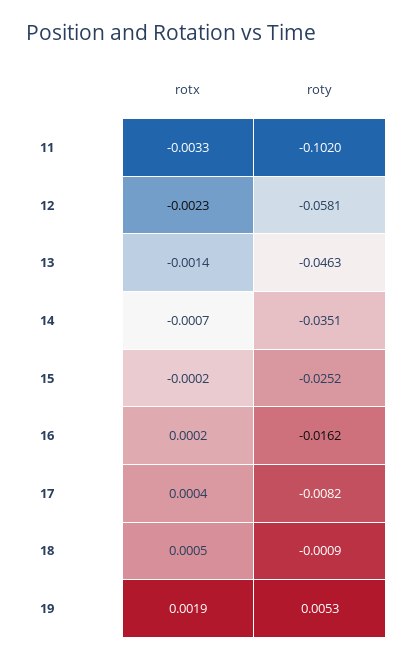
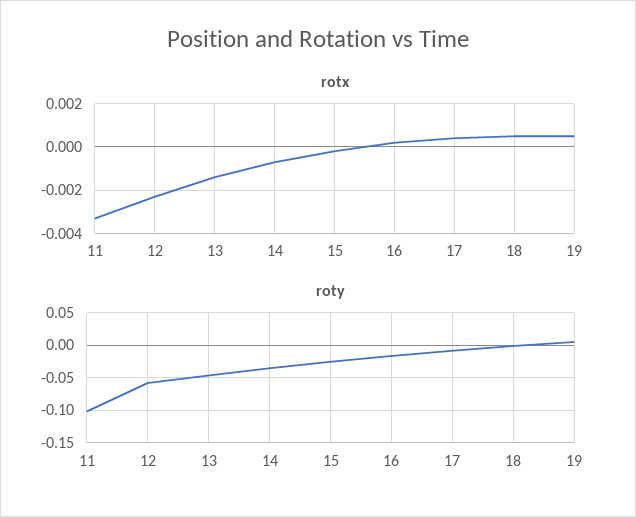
rotx, 19: 0.0019 -> 0.0005

